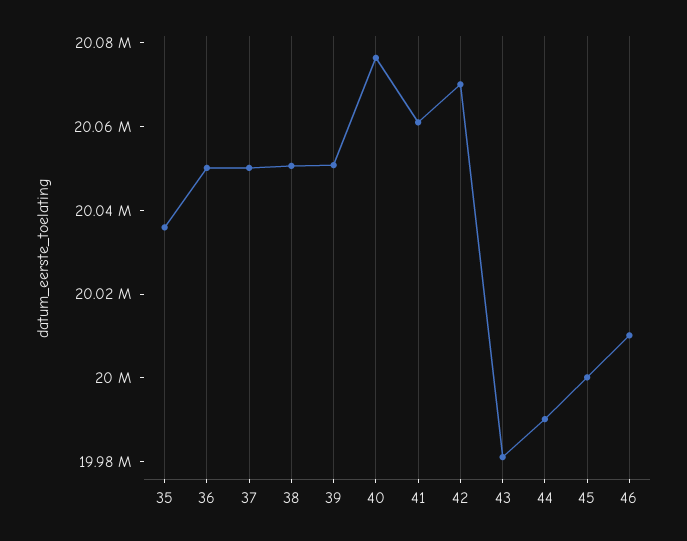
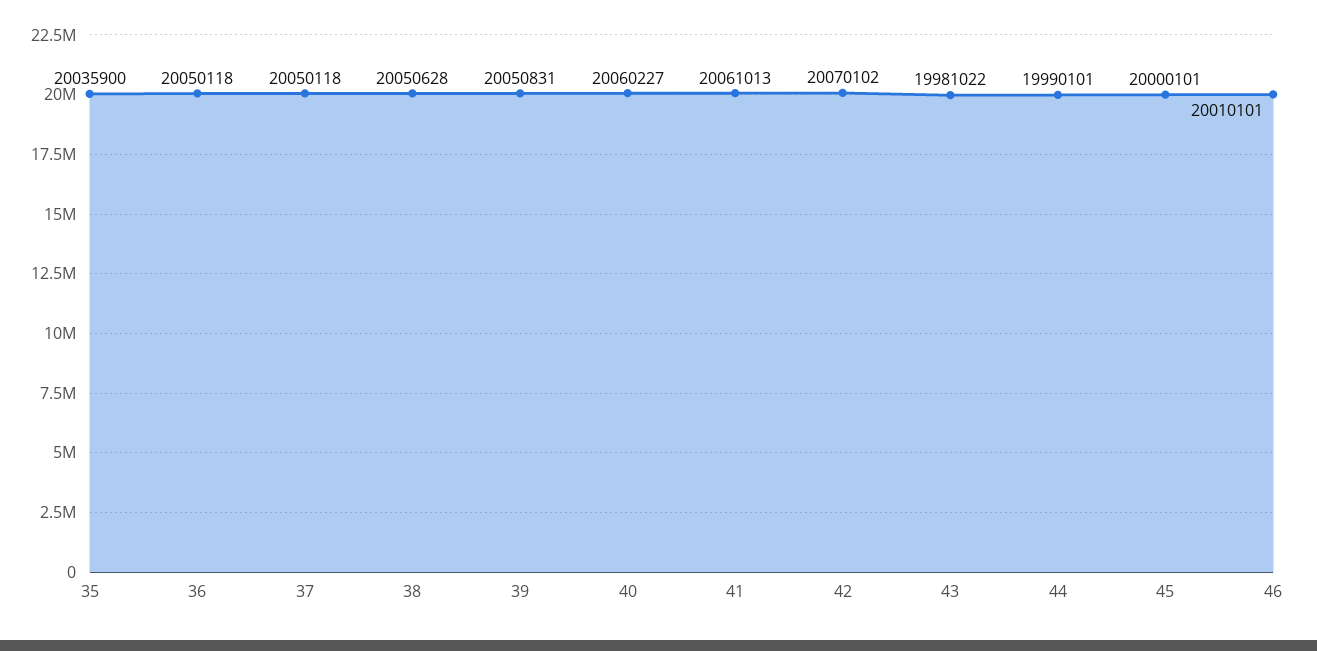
40: 20075000 -> 20060227

